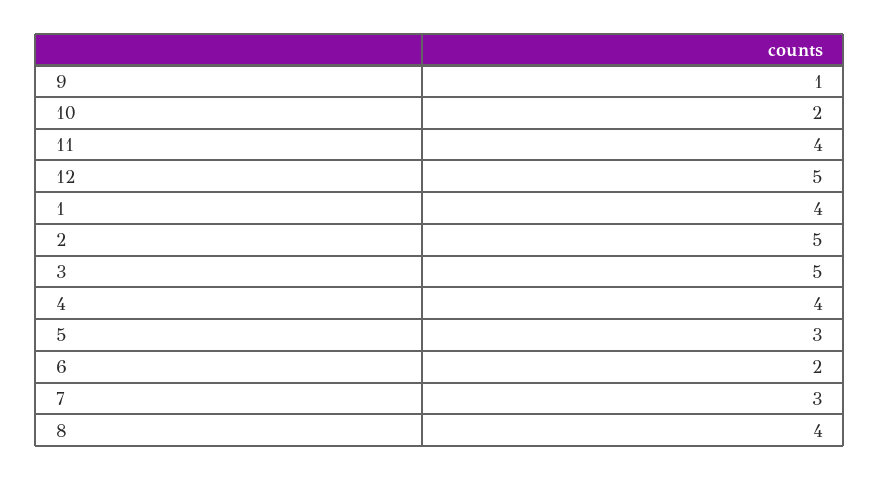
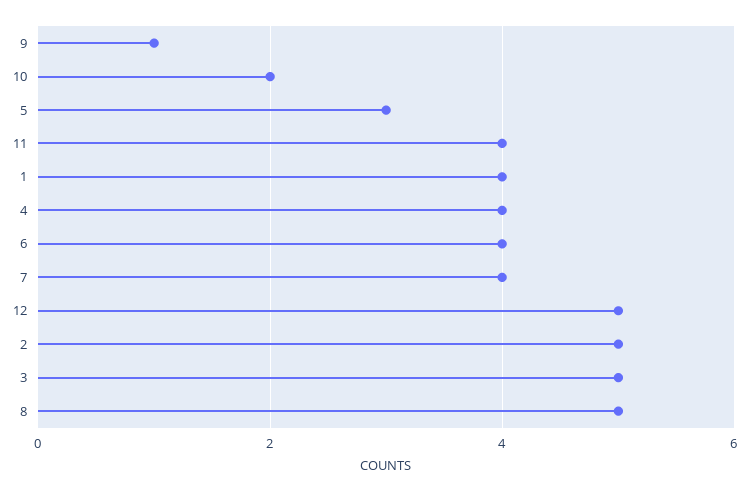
6: 2 -> 4
7: 3 -> 4
8: 4 -> 5

